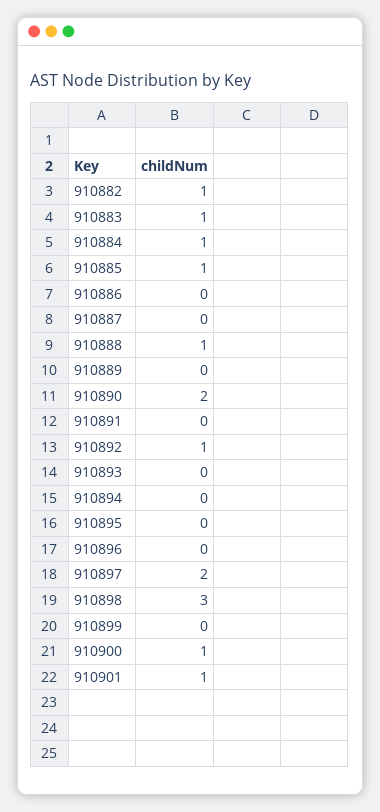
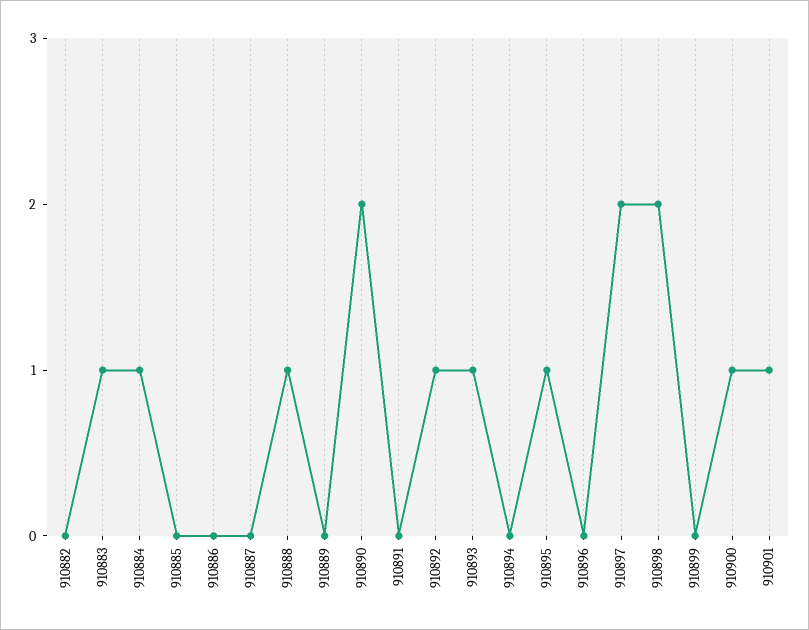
910882: 1 -> 0
910885: 1 -> 0
910893: 0 -> 1
910895: 0 -> 1
910898: 3 -> 2

